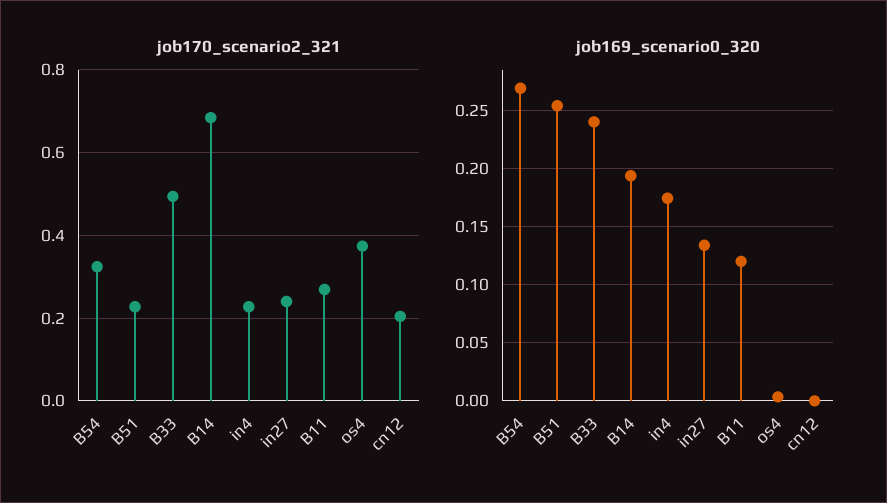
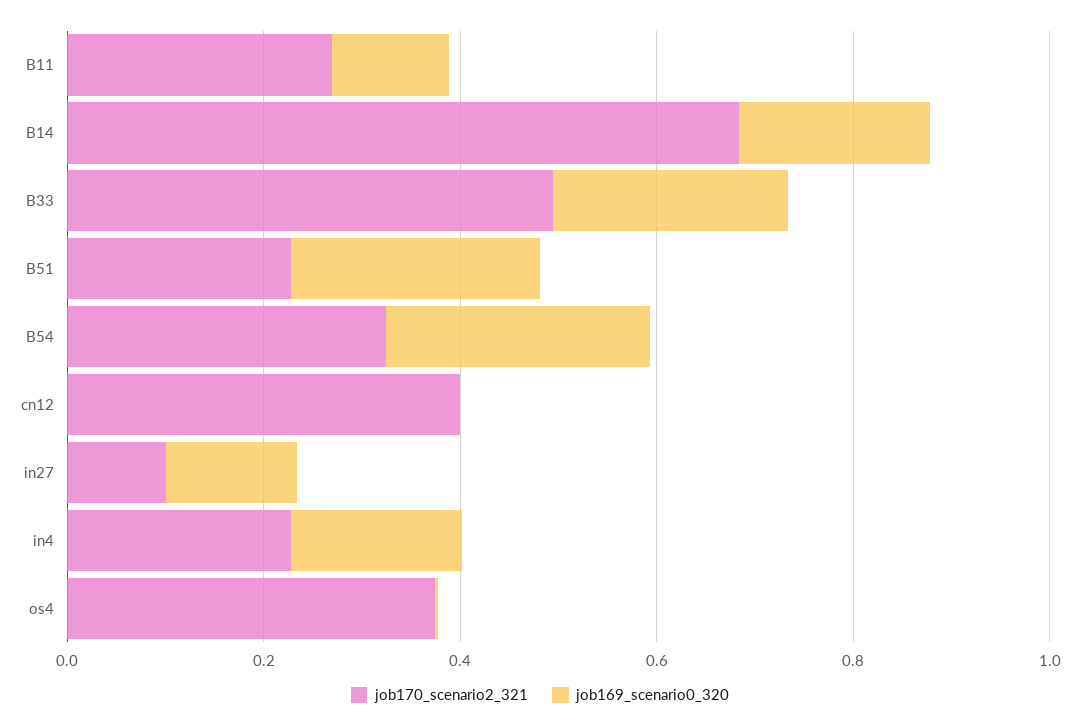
job170_scenario2_321, in27: 0.24 -> 0.1
job170_scenario2_321, cn12: 0.2 -> 0.4

